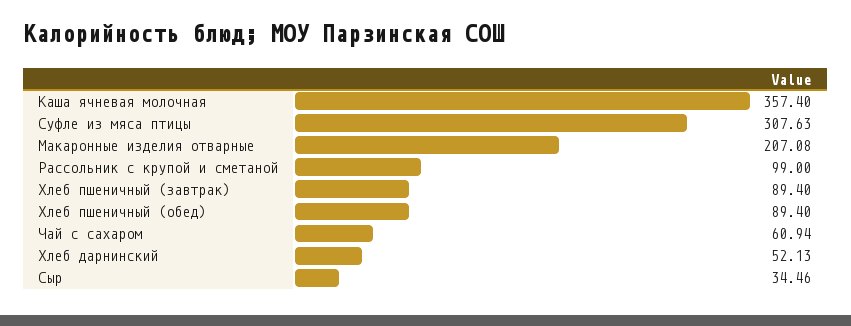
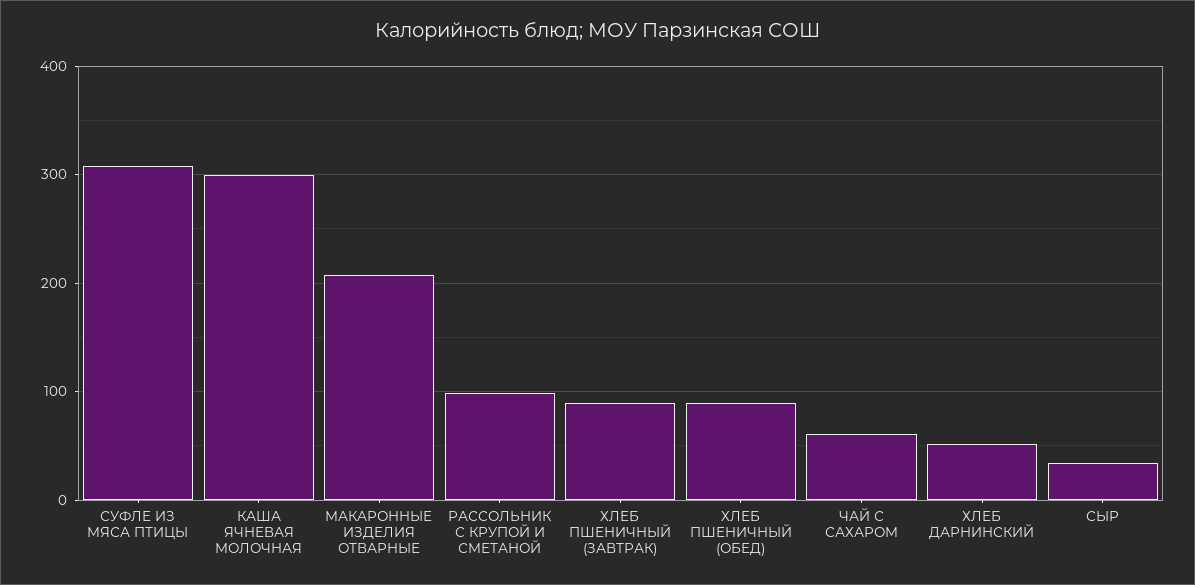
Каша ячневая молочная: 357.4 -> 300

